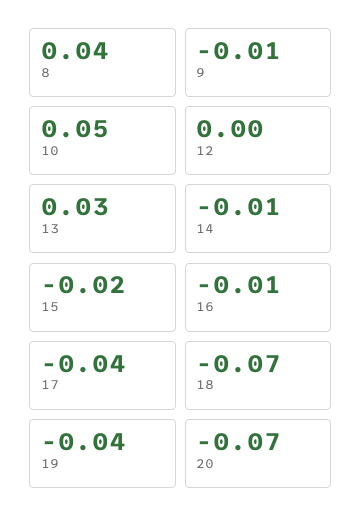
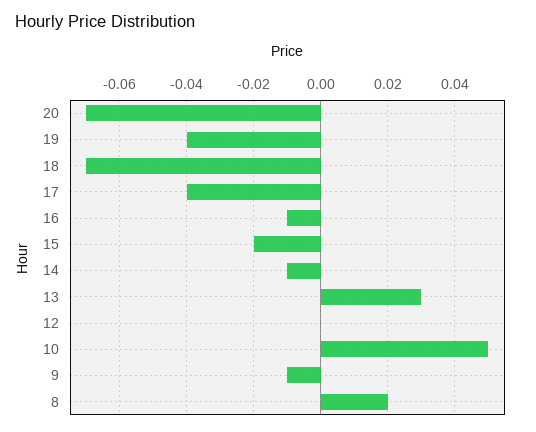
8: 0.04 -> 0.02

